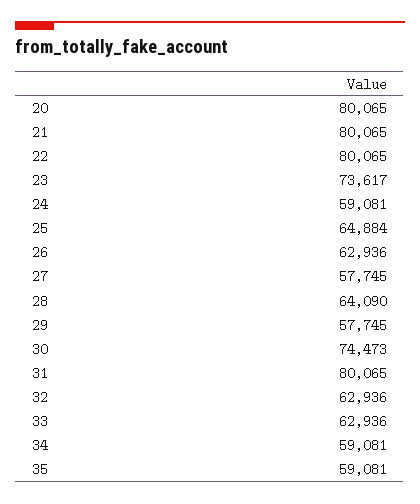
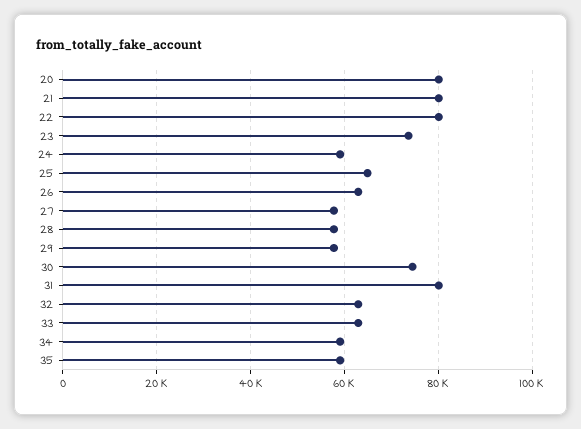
28: 64090 -> 58000

